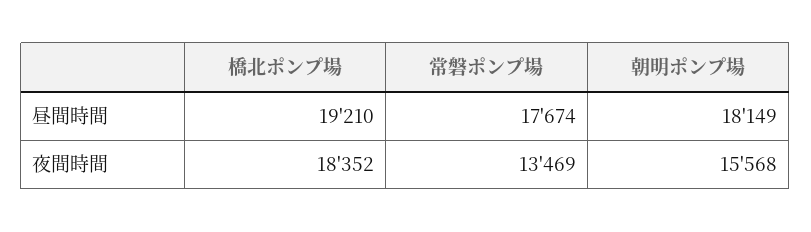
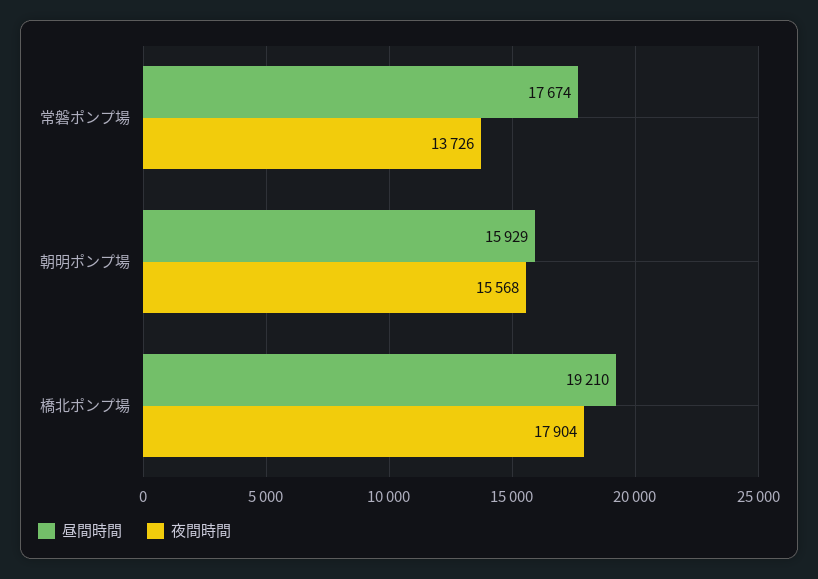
昼間時間, 朝明ポンプ場: 18149 -> 15929
夜間時間, 橋北ポンプ場: 18352 -> 17904
夜間時間, 常磐ポンプ場: 13469 -> 13726

